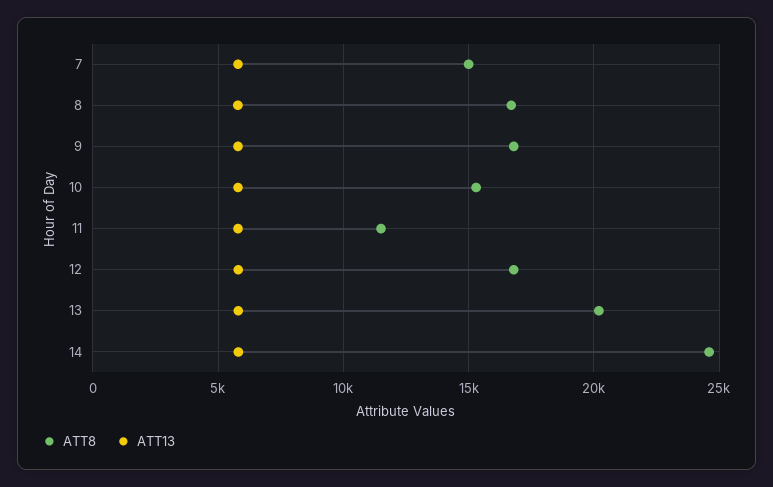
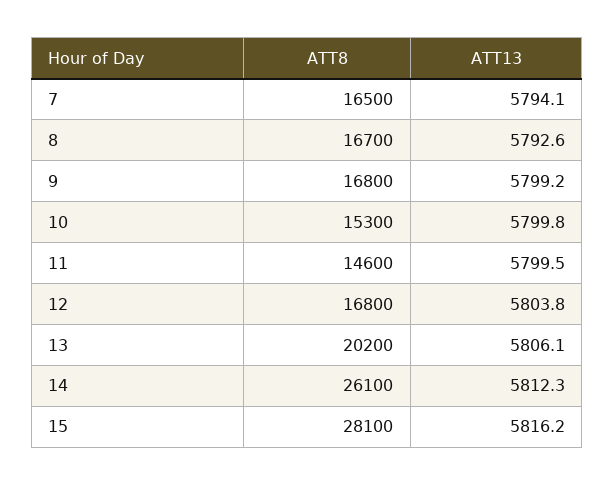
ATT8, 7: 15000 -> 16500
ATT8, 11: 11500 -> 14600
ATT8, 14: 24500 -> 26100
ATT8, 15: none -> 28100
ATT13, 15: none -> 5816.2

